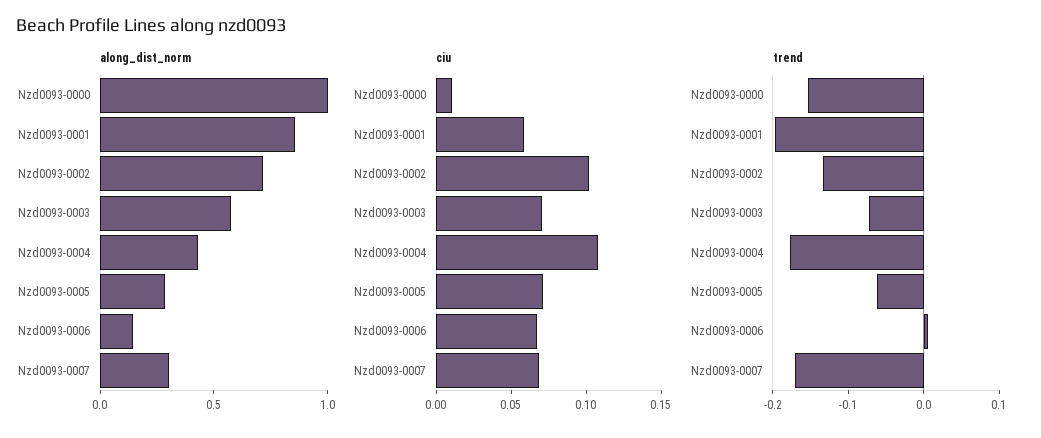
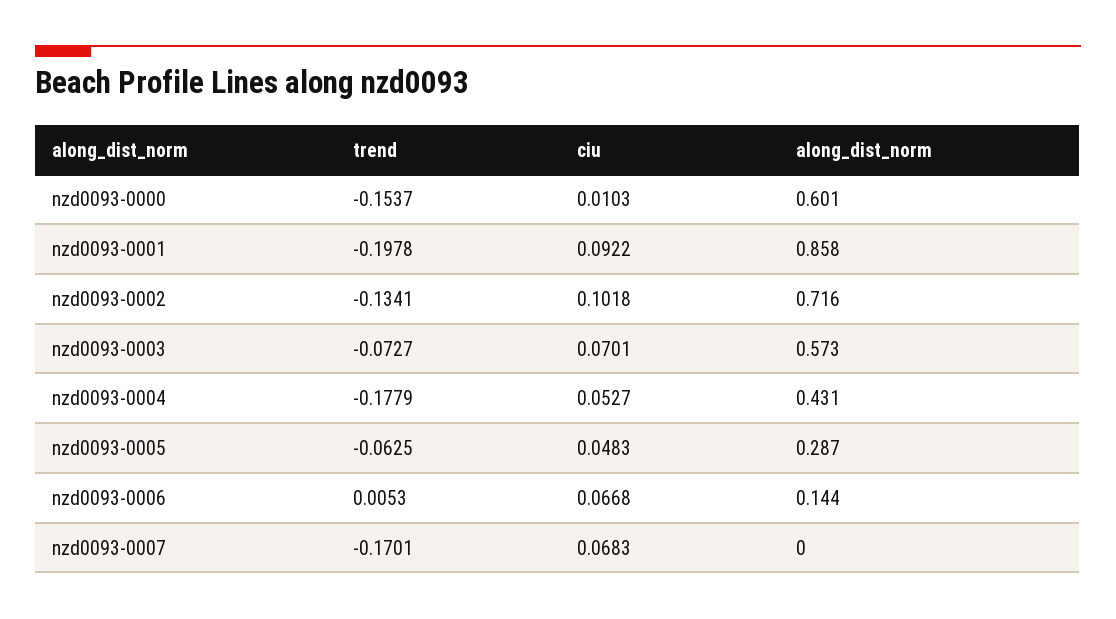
along_dist_norm, Nzd0093-0000: 1 -> 0.601
along_dist_norm, Nzd0093-0007: 0.3 -> 0
ciu, Nzd0093-0001: 0.06 -> 0.0922
ciu, Nzd0093-0004: 0.11 -> 0.0527
ciu, Nzd0093-0005: 0.07 -> 0.0483

